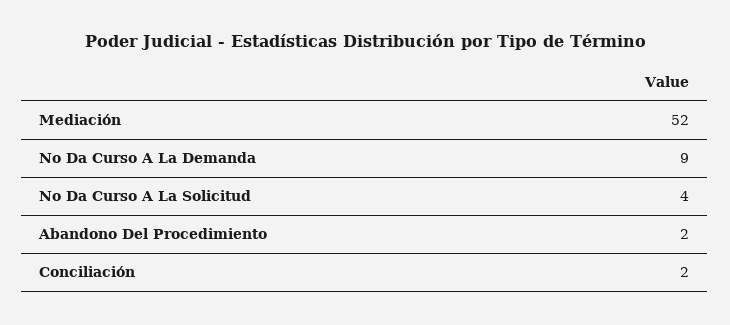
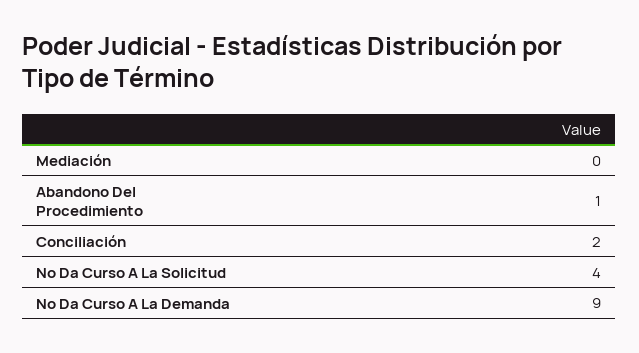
Mediación: 52 -> 0
Abandono Del Procedimiento: 2 -> 1

